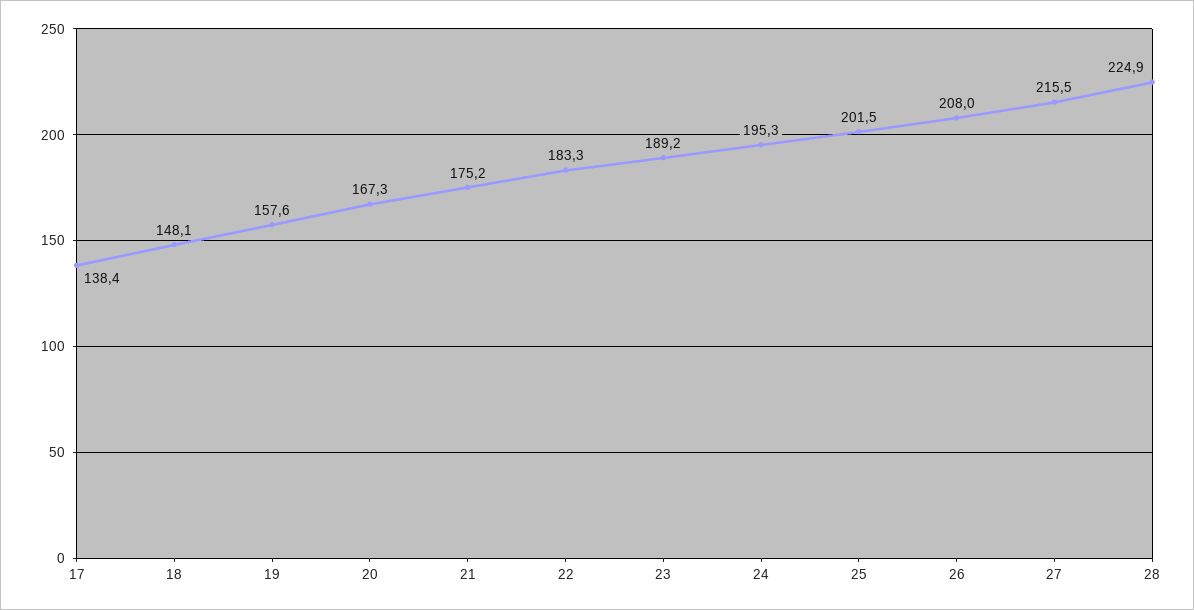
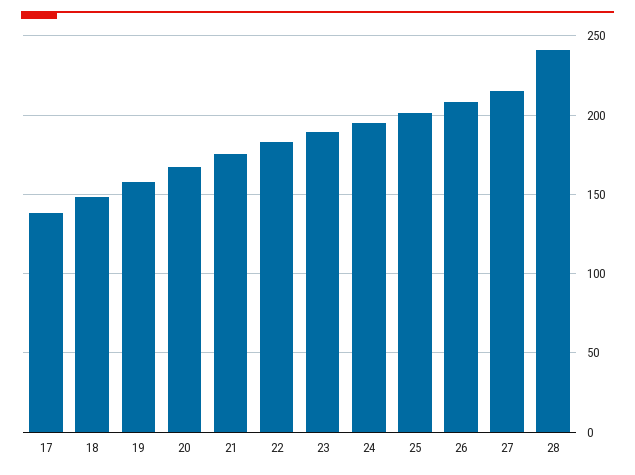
28: 224.9 -> 240

